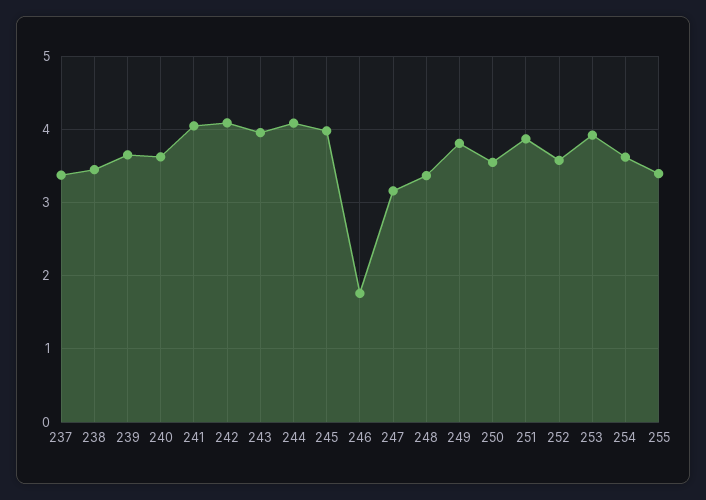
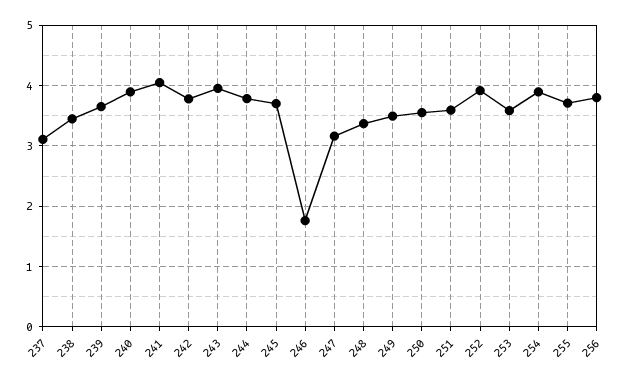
237: 3.4 -> 3.1
240: 3.6 -> 3.9
242: 4.1 -> 3.8
244: 4.1 -> 3.8
245: 4 -> 3.7
249: 3.8 -> 3.5
251: 3.9 -> 3.6
252: 3.6 -> 3.9
253: 3.9 -> 3.6
254: 3.6 -> 3.9
255: 3.4 -> 3.7
256: none -> 3.8

